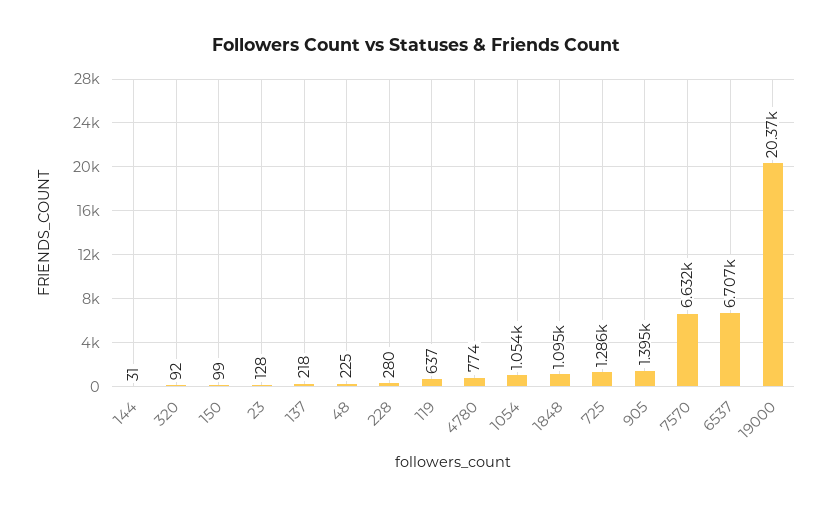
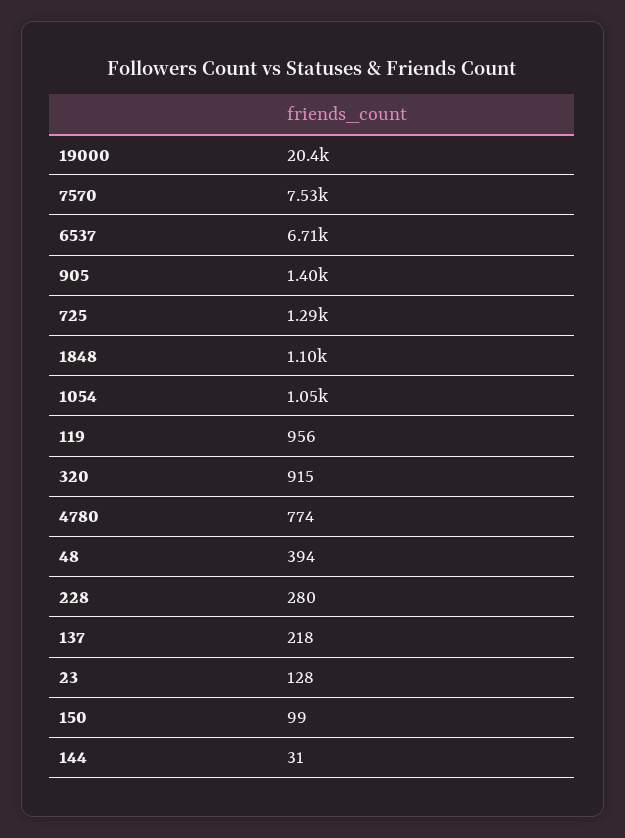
320: 92 -> 915
48: 225 -> 394
119: 637 -> 956
7570: 6632 -> 7530

